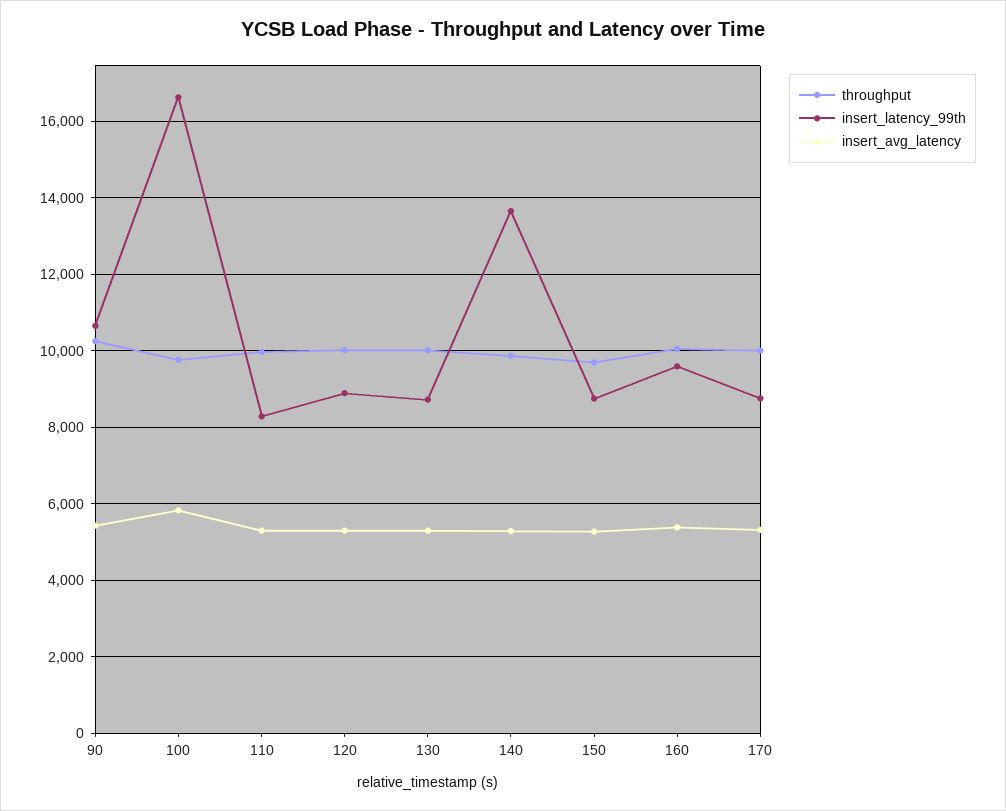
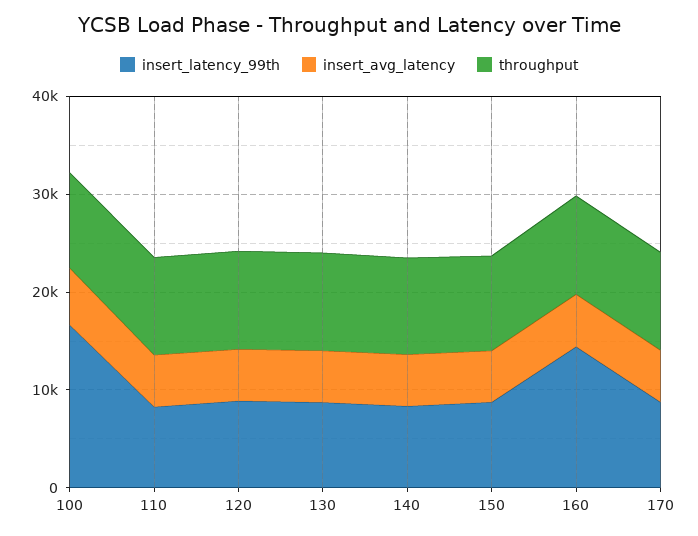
throughput, 90: 10200 -> none
insert_latency_99th, 90: 10600 -> none
insert_avg_latency, 90: 5400 -> none
insert_latency_99th, 140: 13600 -> 8000
insert_latency_99th, 160: 9600 -> 14000

